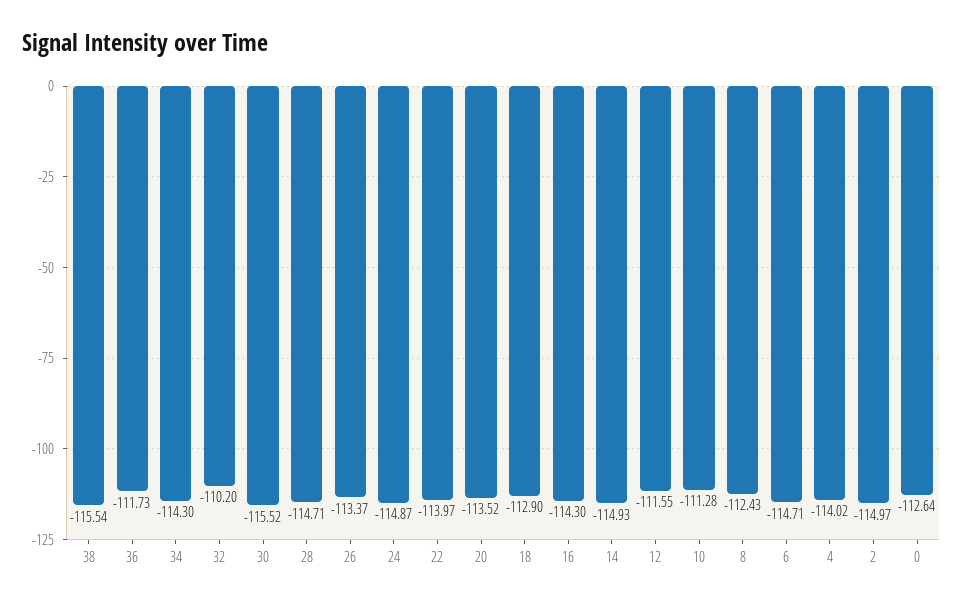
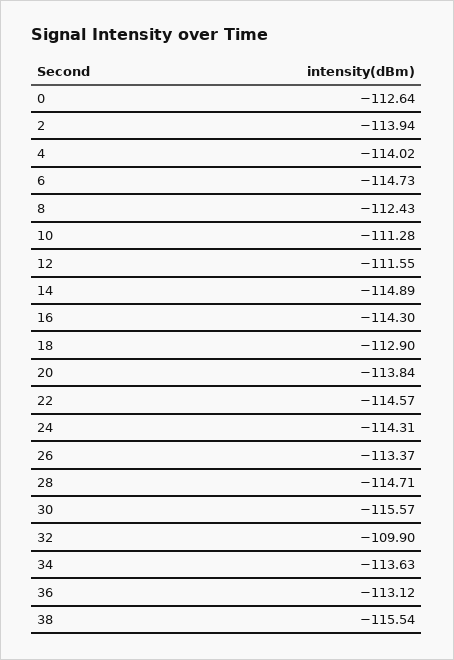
36: -111.73 -> -113.12
34: -114.3 -> -113.63
32: -110.2 -> -109.9
30: -115.52 -> -115.57
24: -114.87 -> -114.31
22: -113.97 -> -114.57
20: -113.52 -> -113.84
14: -114.93 -> -114.89
6: -114.71 -> -114.73
2: -114.97 -> -113.94

